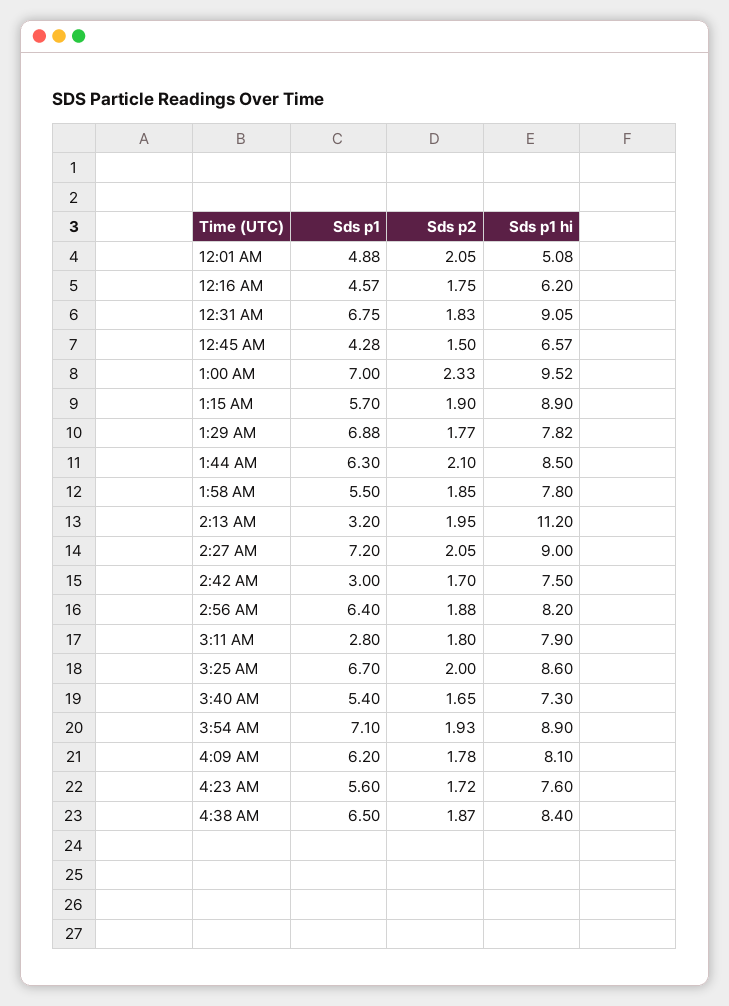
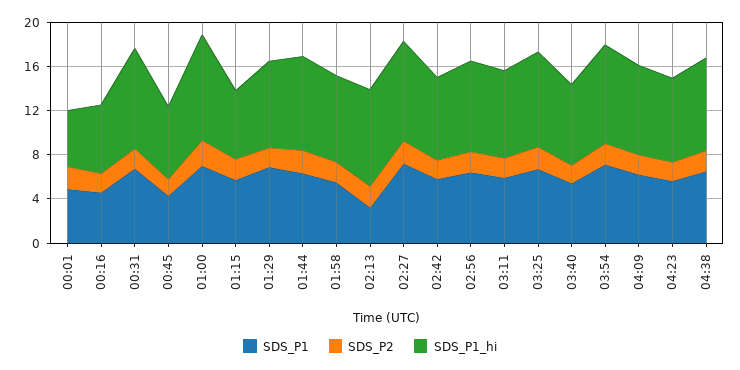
Sds p1 hi, 1:15 AM: 8.9 -> 6
Sds p1 hi, 2:13 AM: 11.2 -> 9
Sds p1, 2:42 AM: 3 -> 6
Sds p1, 3:11 AM: 2.8 -> 6

